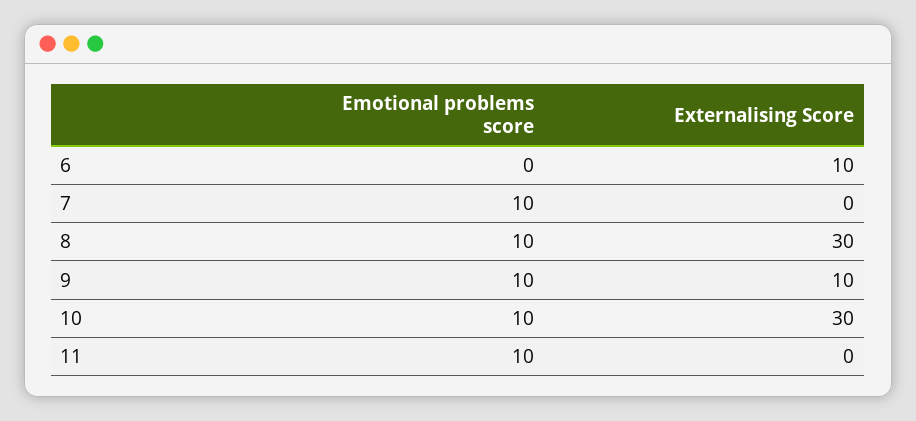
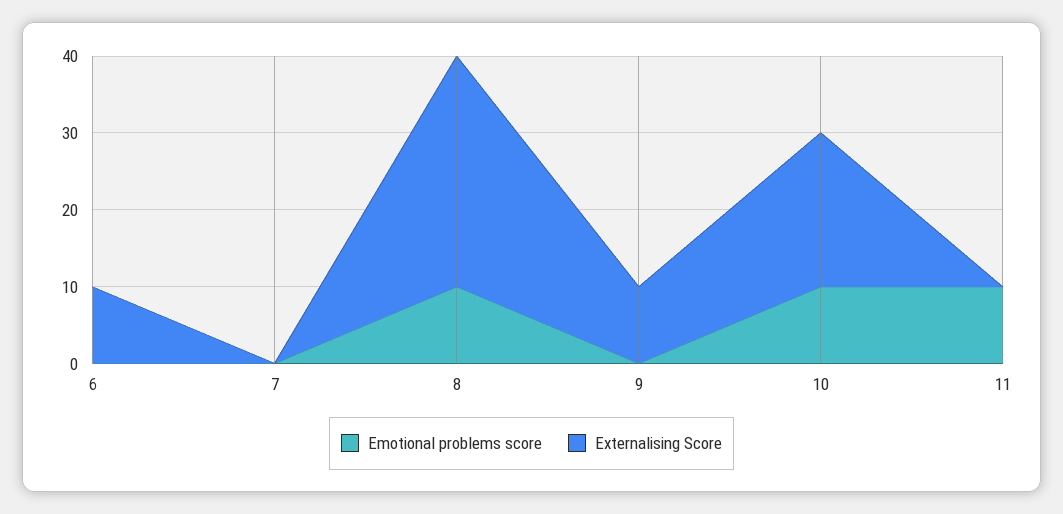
Emotional problems score, 7: 10 -> 0
Emotional problems score, 9: 10 -> 0
Externalising Score, 10: 30 -> 20

